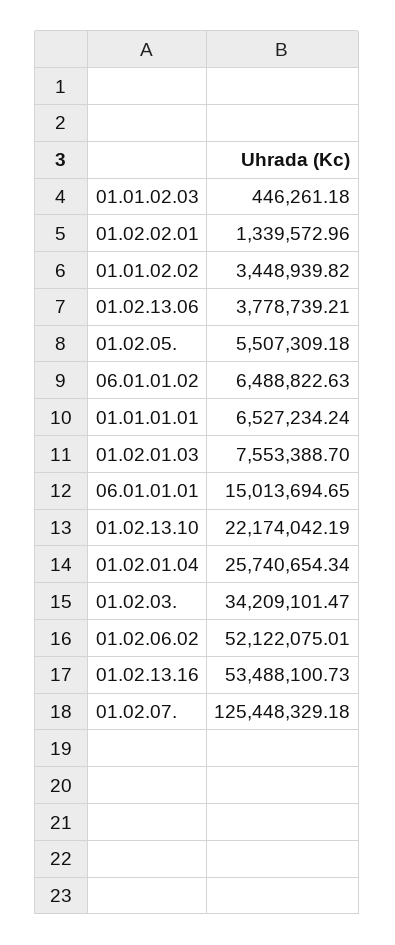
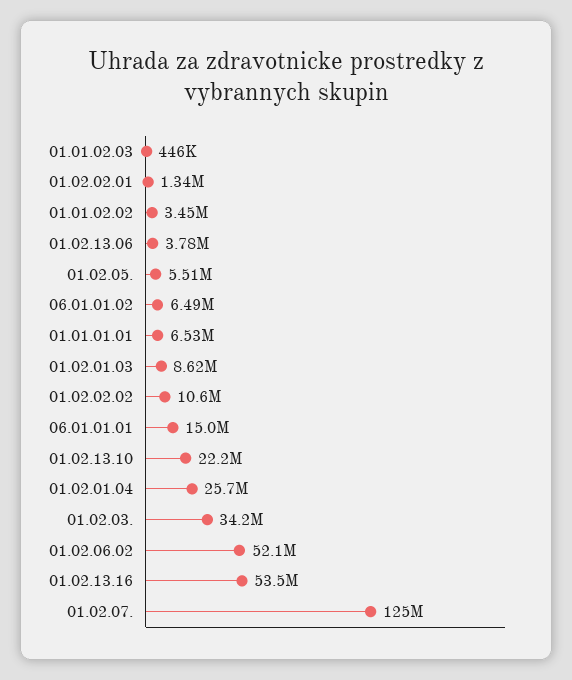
01.02.01.03: 7553388.7 -> 8620000
01.02.02.02: none -> 10600000

